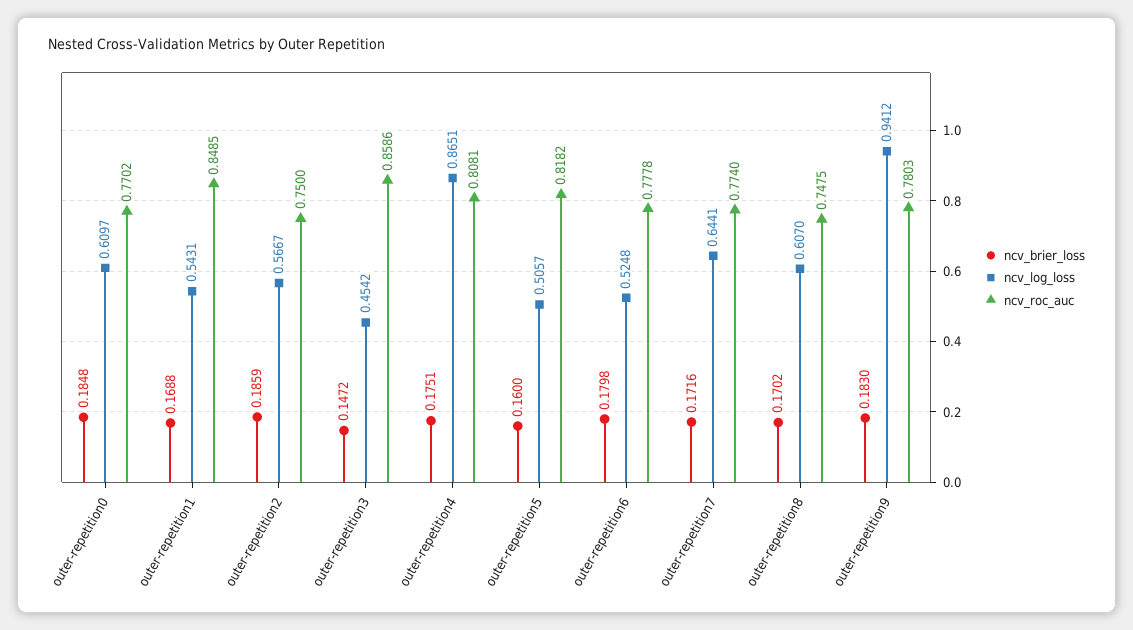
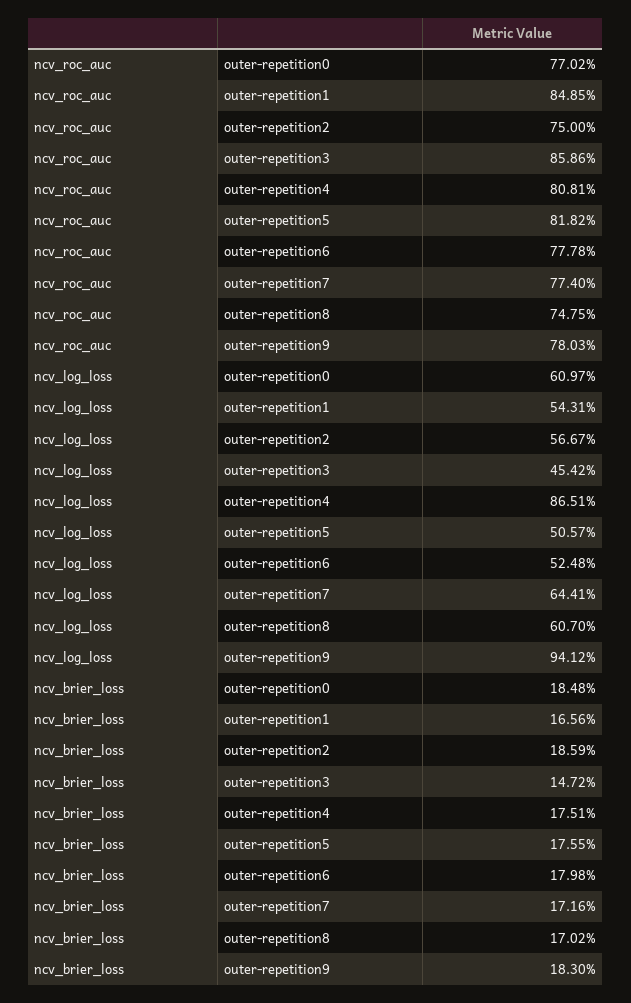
ncv_brier_loss, outer-repetition1: 0.1688 -> 0.1656
ncv_brier_loss, outer-repetition5: 0.16 -> 0.1755

